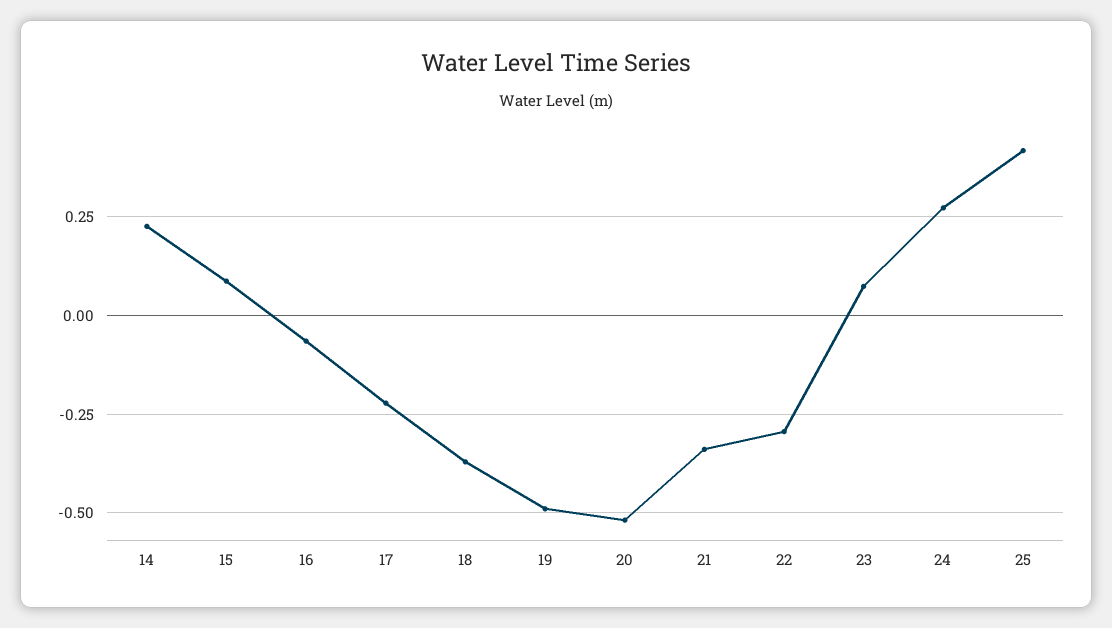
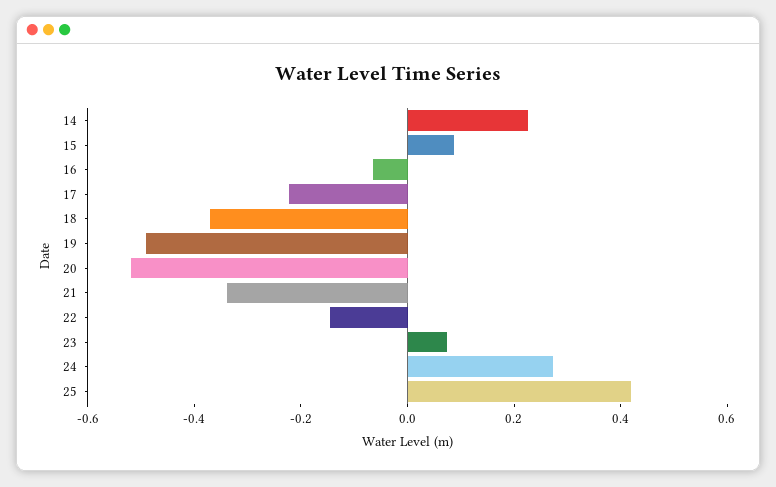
22: -0.3 -> -0.15

